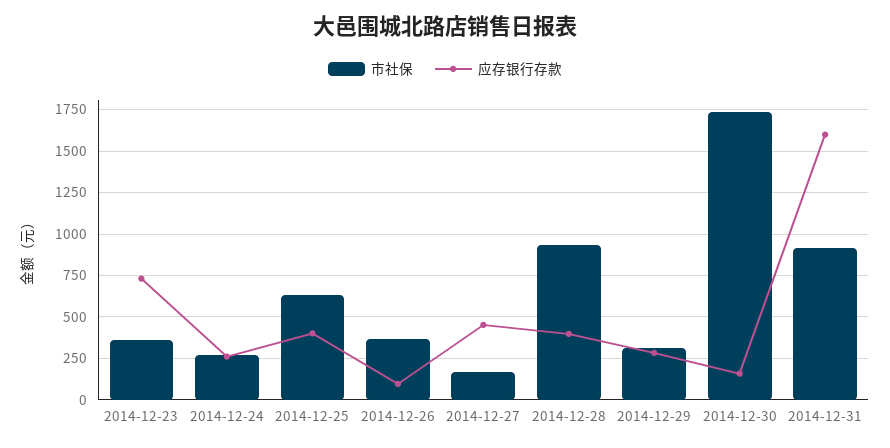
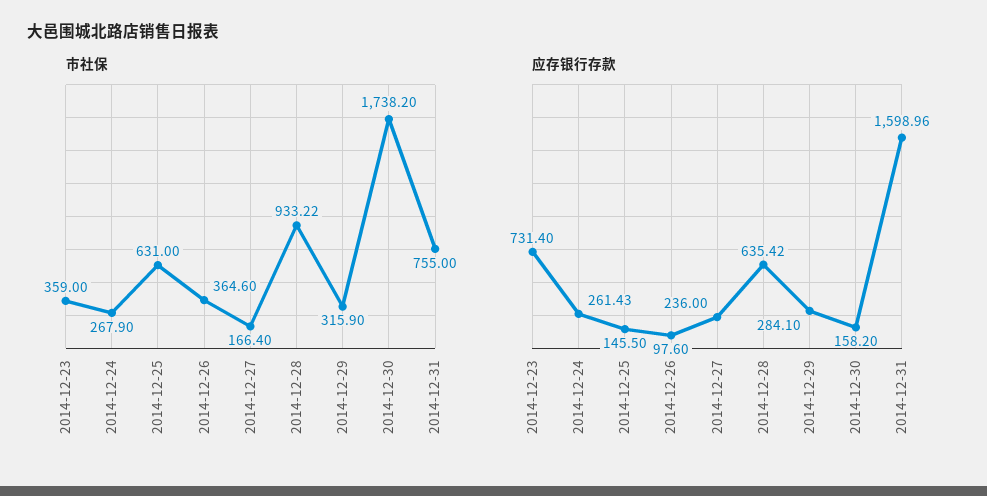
应存银行存款, 2014-12-25: 400 -> 145.5
应存银行存款, 2014-12-27: 450 -> 236
应存银行存款, 2014-12-28: 400 -> 635.42
市社保, 2014-12-31: 900 -> 755

